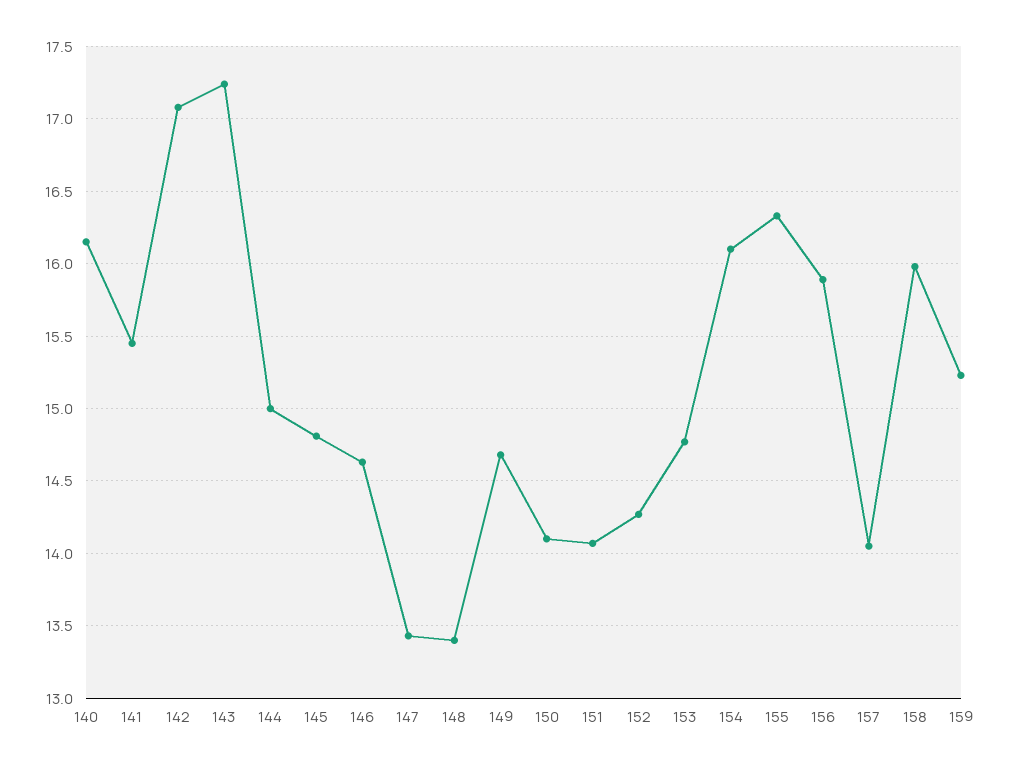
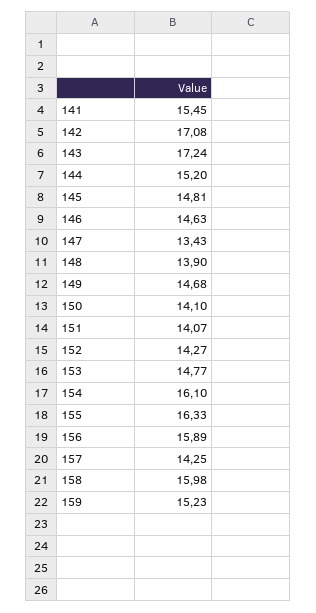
140: 16.15 -> none
144: 15 -> 15.2
148: 13.4 -> 13.9
157: 14.05 -> 14.25

